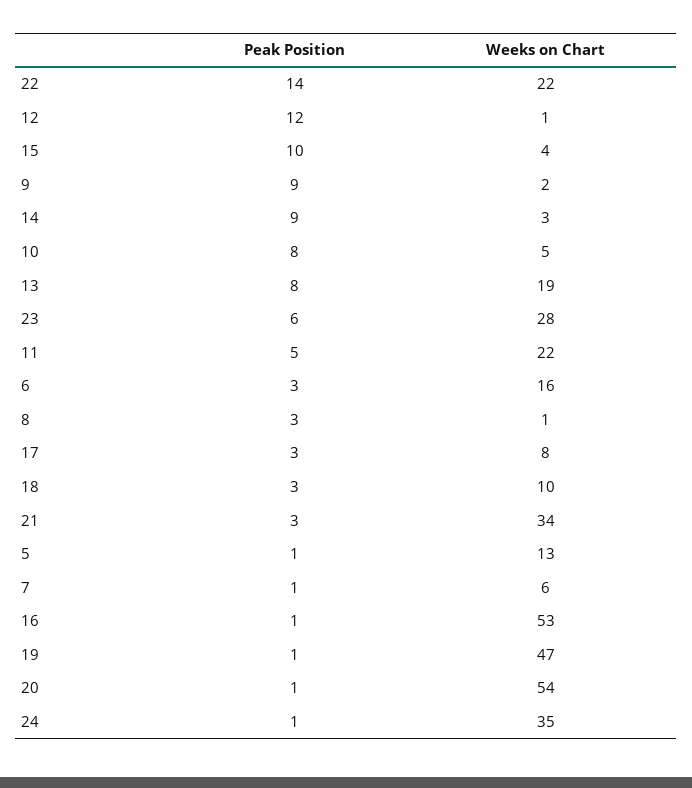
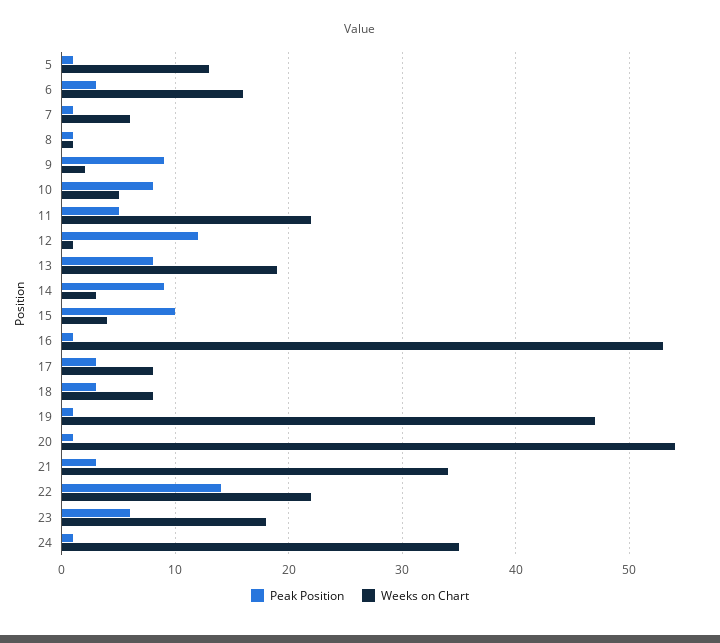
Weeks on Chart, 23: 28 -> 18
Peak Position, 8: 3 -> 1
Weeks on Chart, 18: 10 -> 8

